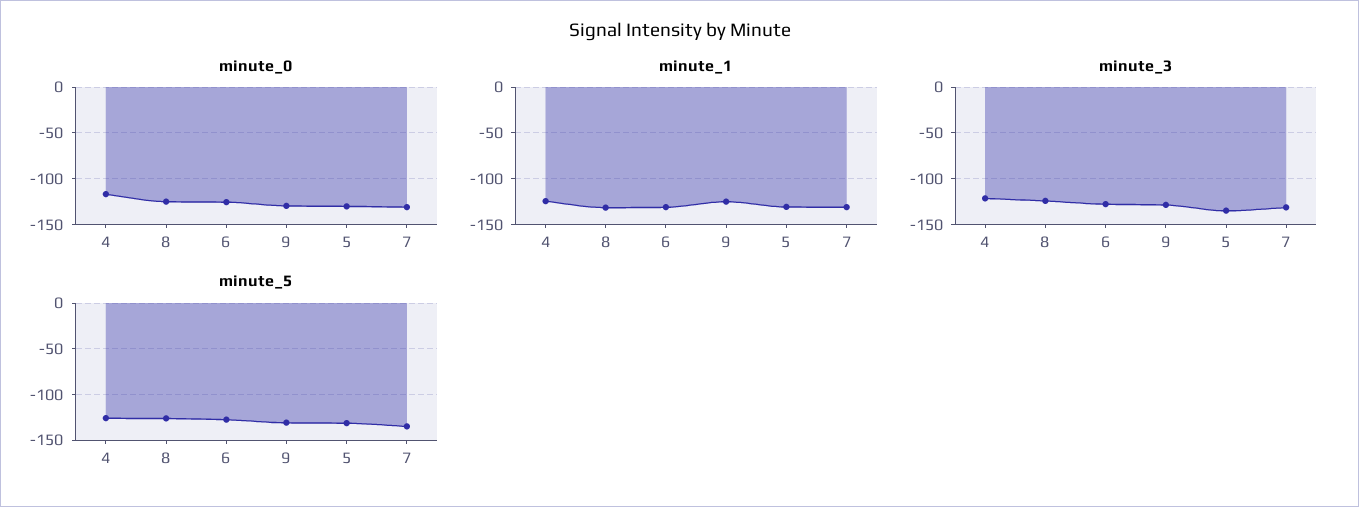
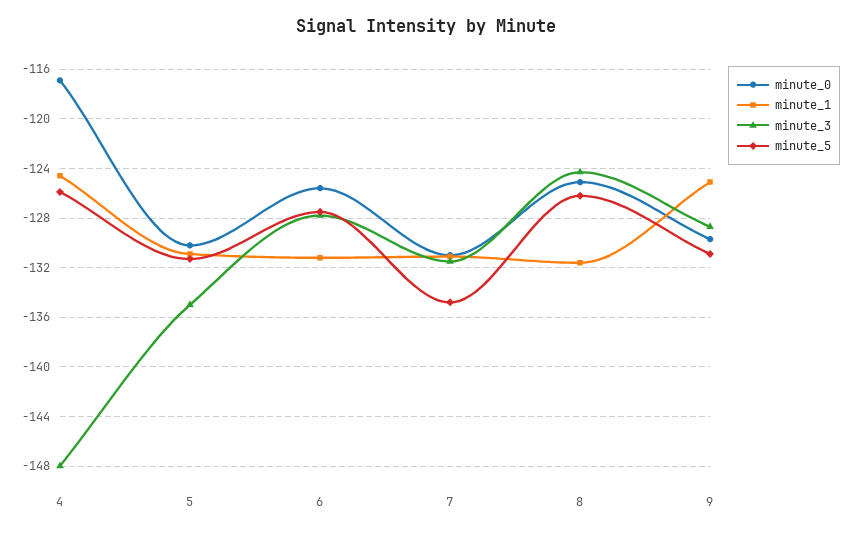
minute_3, 4: -120 -> -148

